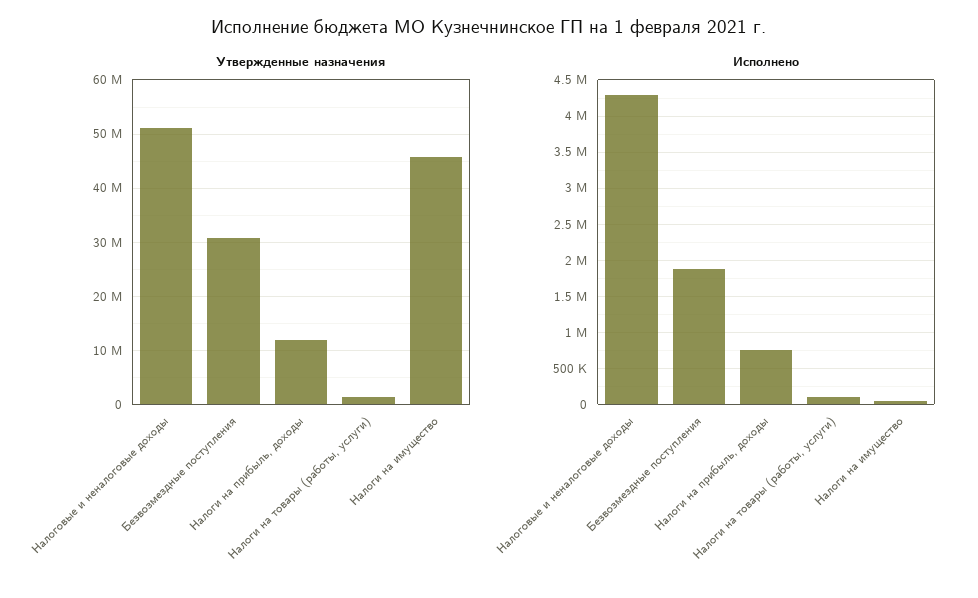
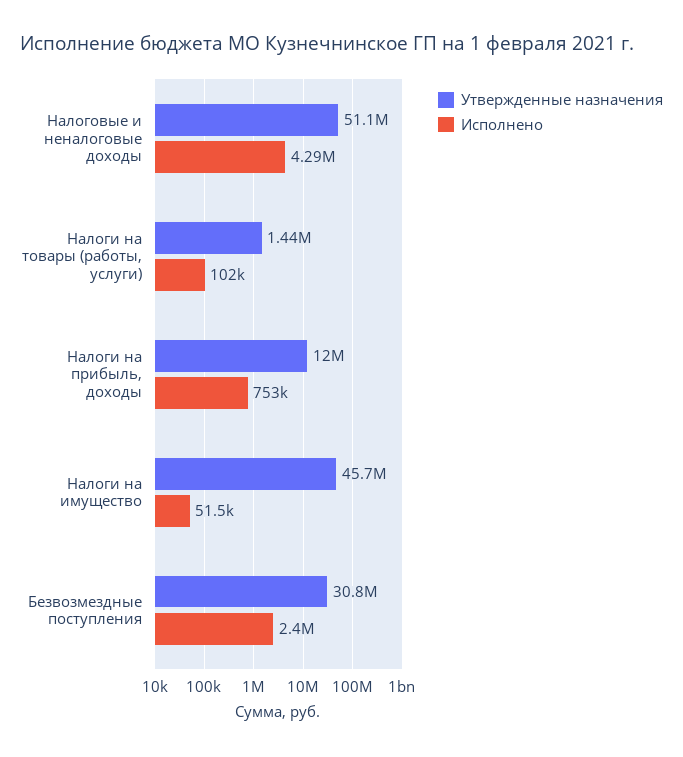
Исполнено, Безвозмездные поступления: 1900000 -> 2400000

